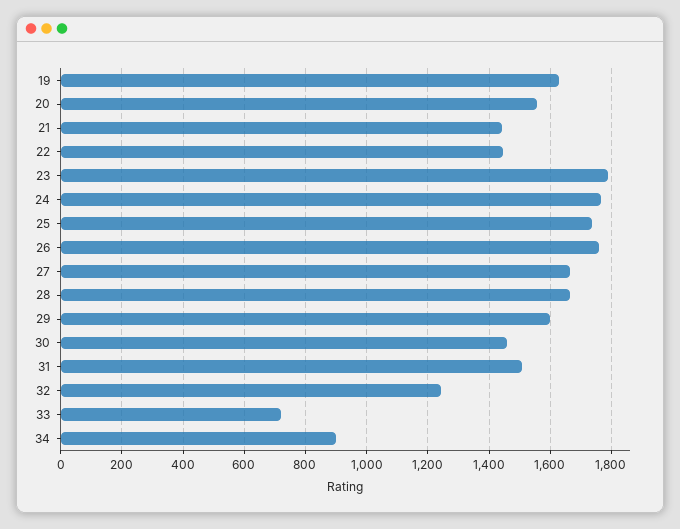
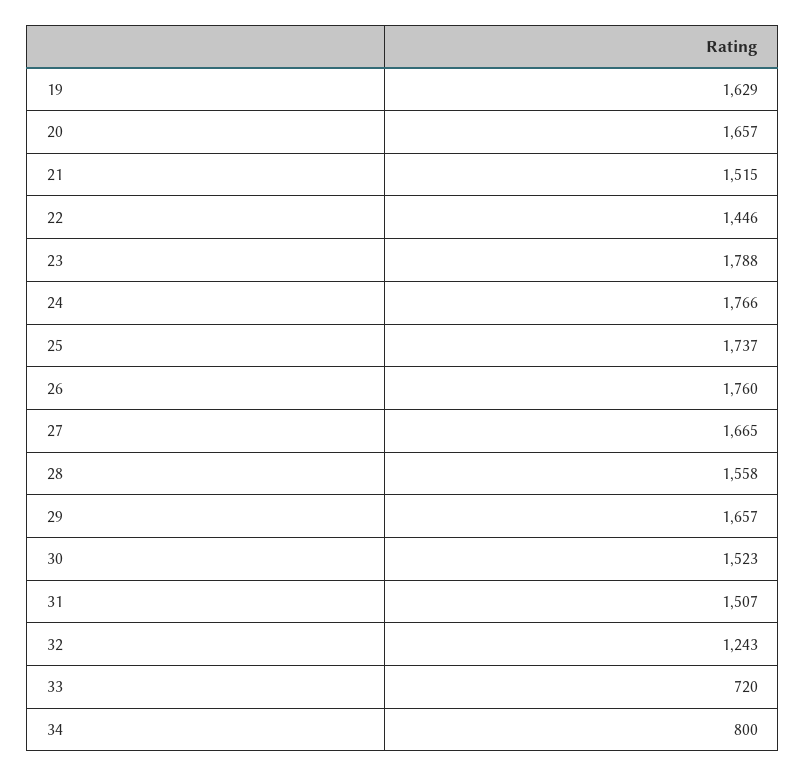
20: 1560 -> 1657
21: 1440 -> 1515
28: 1660 -> 1558
29: 1600 -> 1657
30: 1460 -> 1523
34: 900 -> 800

